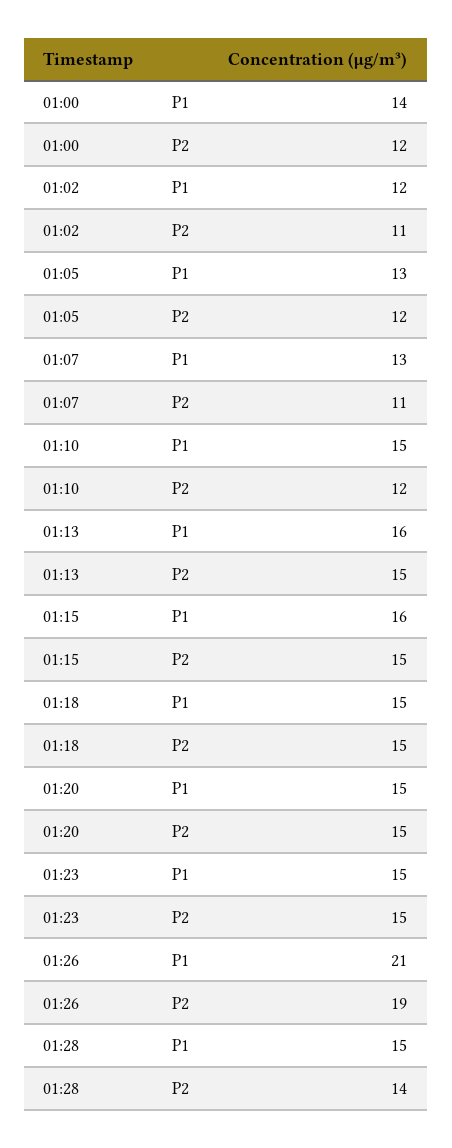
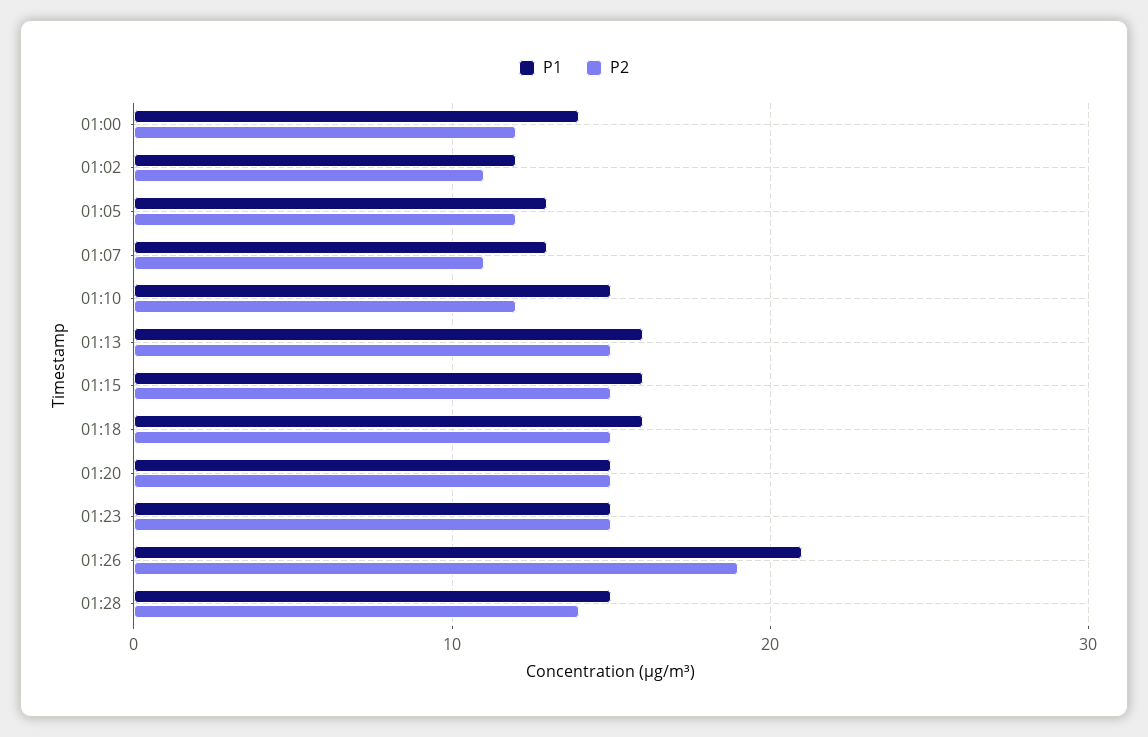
P1, 01:18: 15 -> 16

